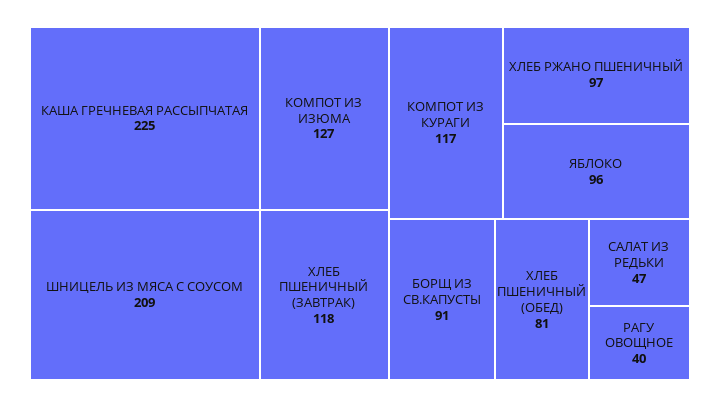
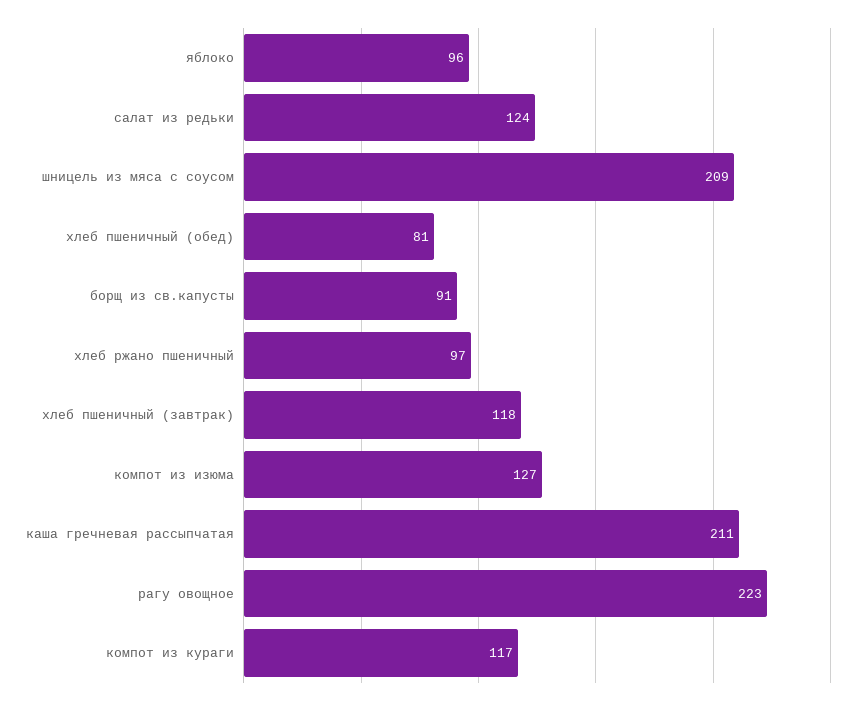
КАША ГРЕЧНЕВАЯ РАССЫПЧАТАЯ: 225 -> 211
САЛАТ ИЗ РЕДЬКИ: 47 -> 124
РАГУ ОВОЩНОЕ: 40 -> 223

